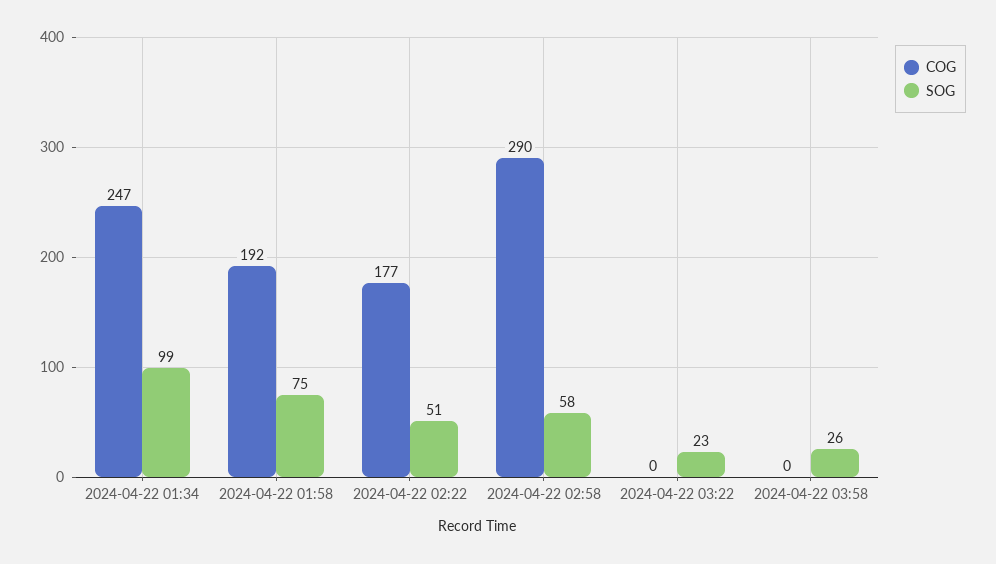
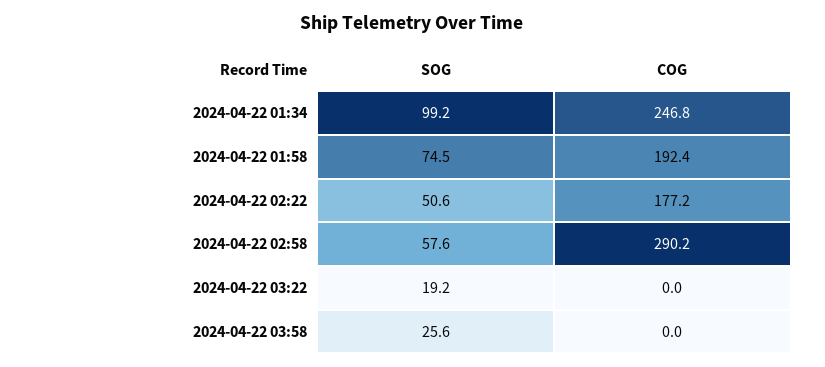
SOG, 2024-04-22 03:22: 23 -> 19.2

